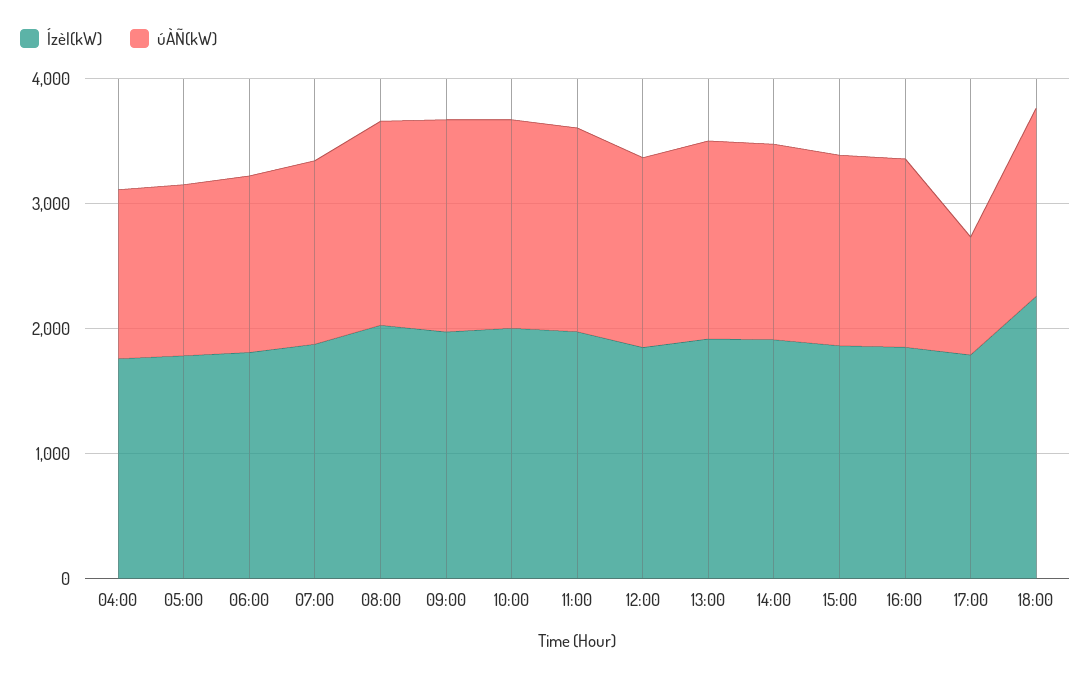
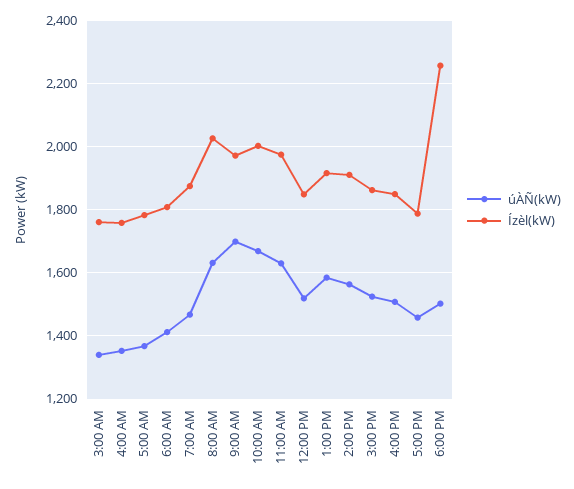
úÀÑ(kW), 17:00: 1000 -> 1460
úÀÑ(kW), 3:00 AM: none -> 1340
Ízèl(kW), 3:00 AM: none -> 1760

